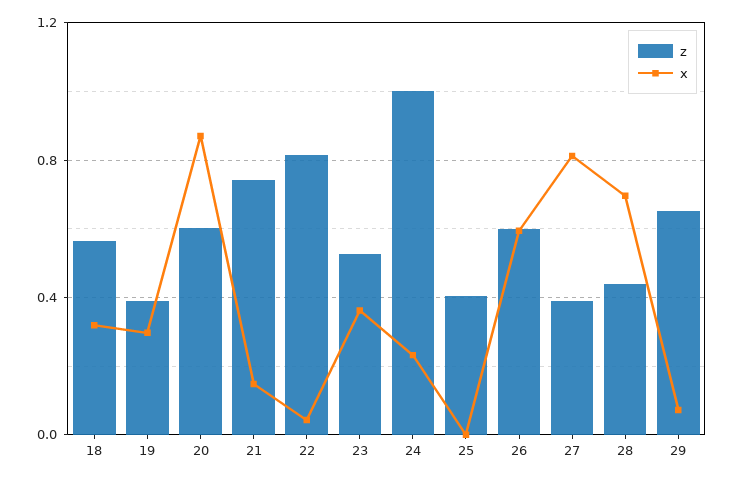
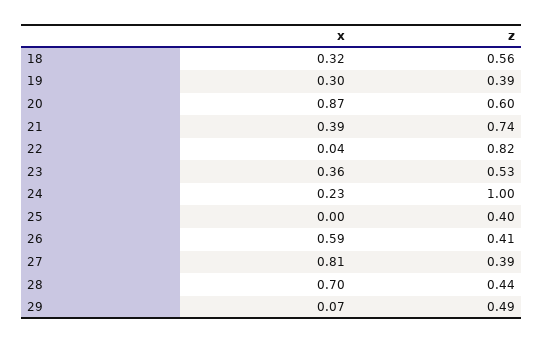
x, 21: 0.15 -> 0.39
z, 26: 0.6 -> 0.41
z, 29: 0.65 -> 0.49

